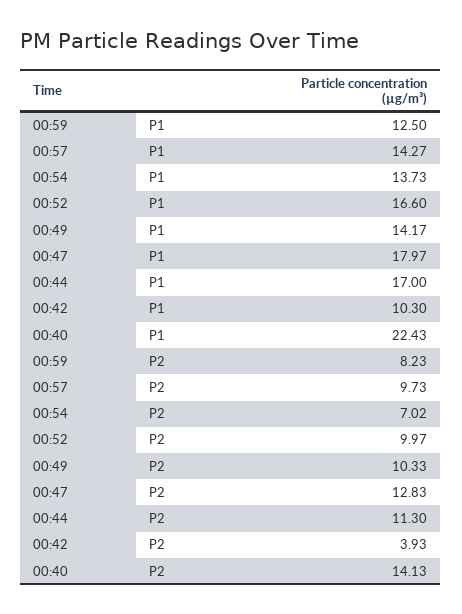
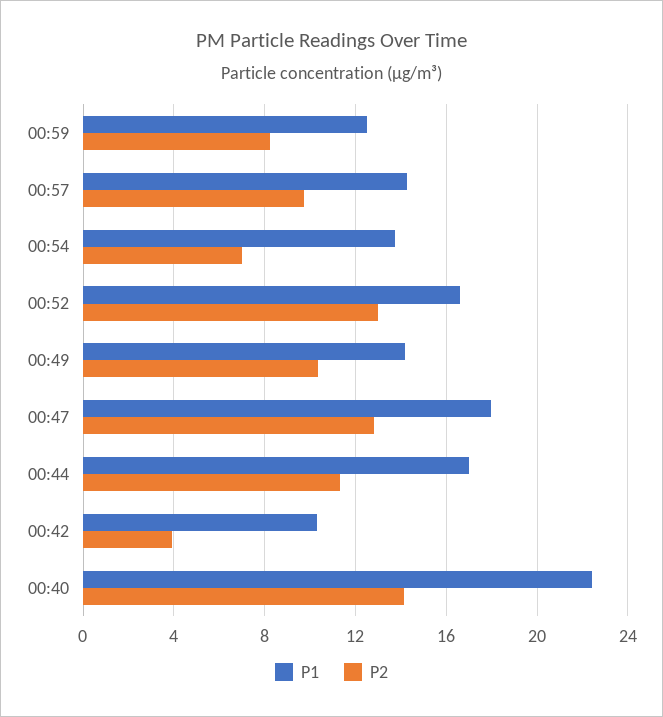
P2, 00:52: 9.97 -> 13

